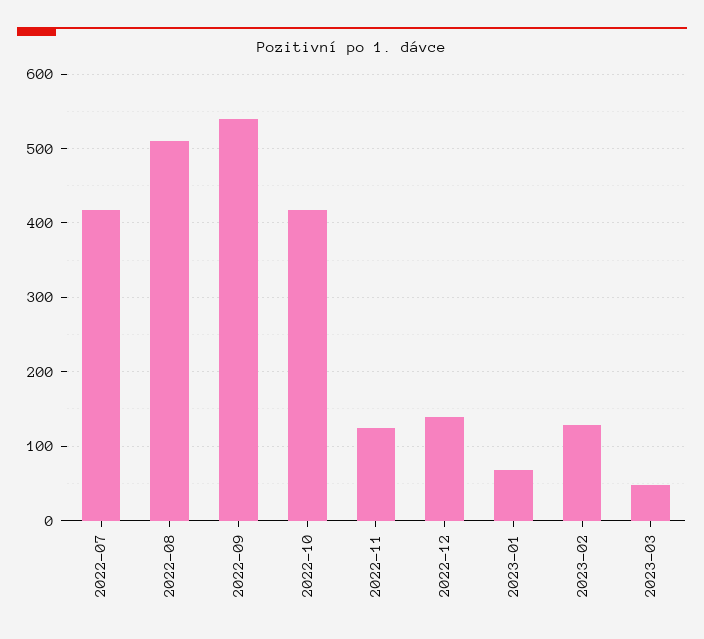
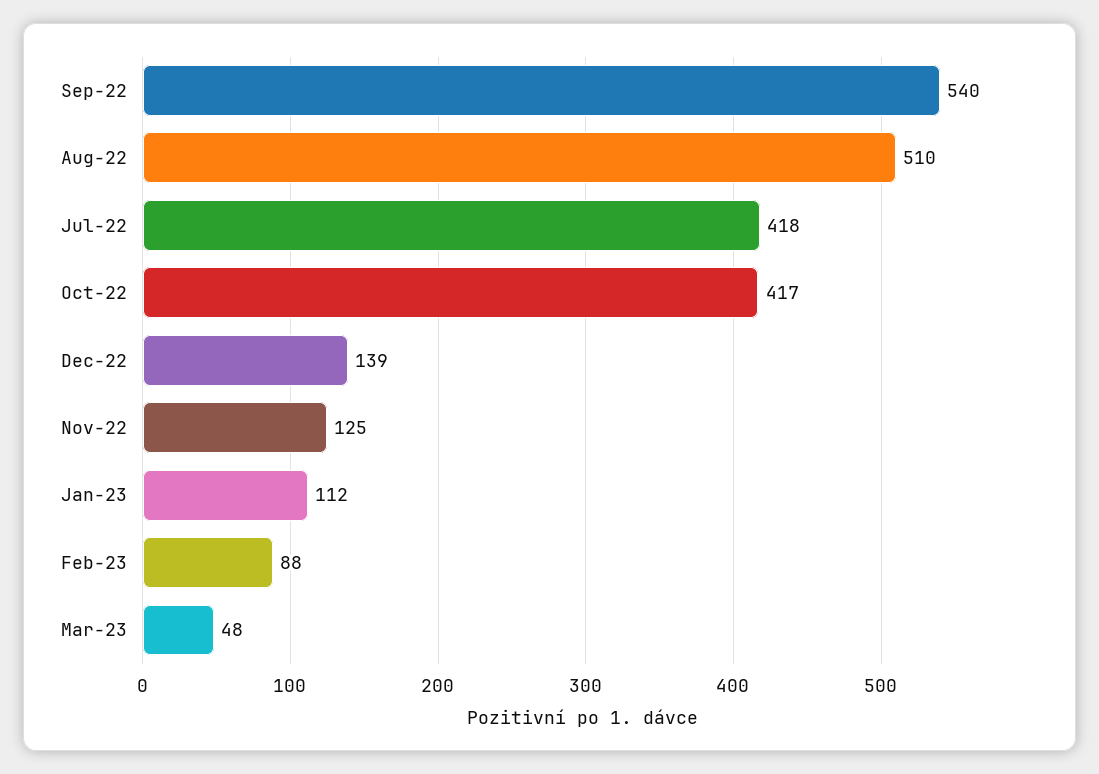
2023-01: 70 -> 112
2023-02: 130 -> 88

